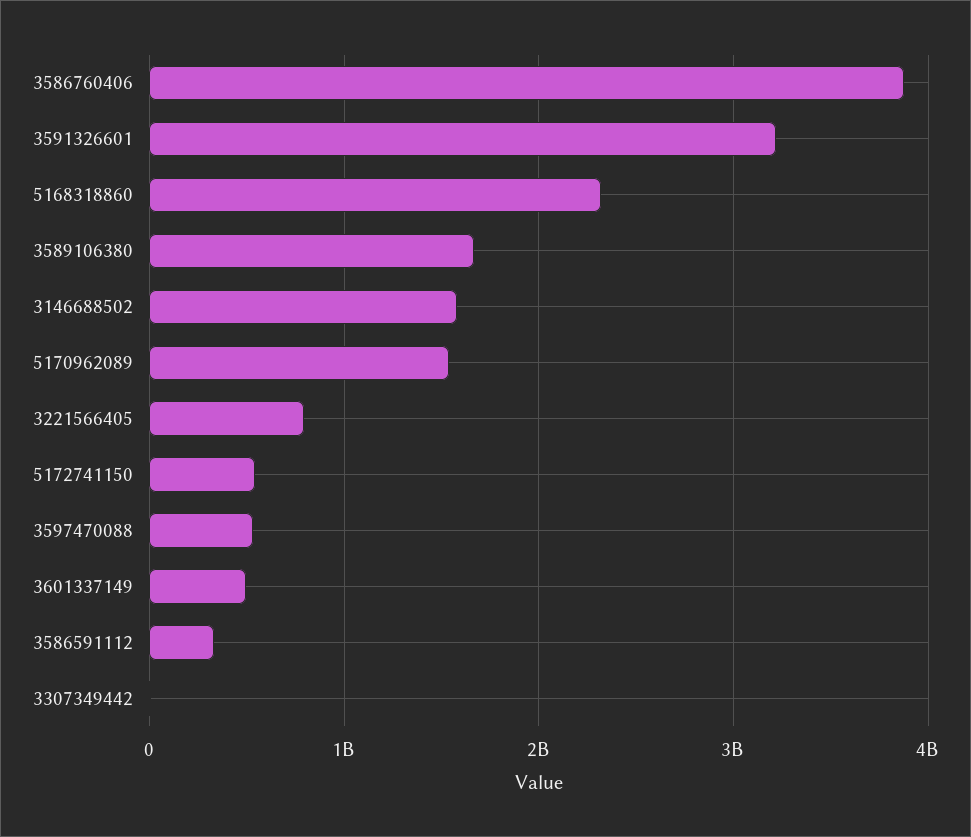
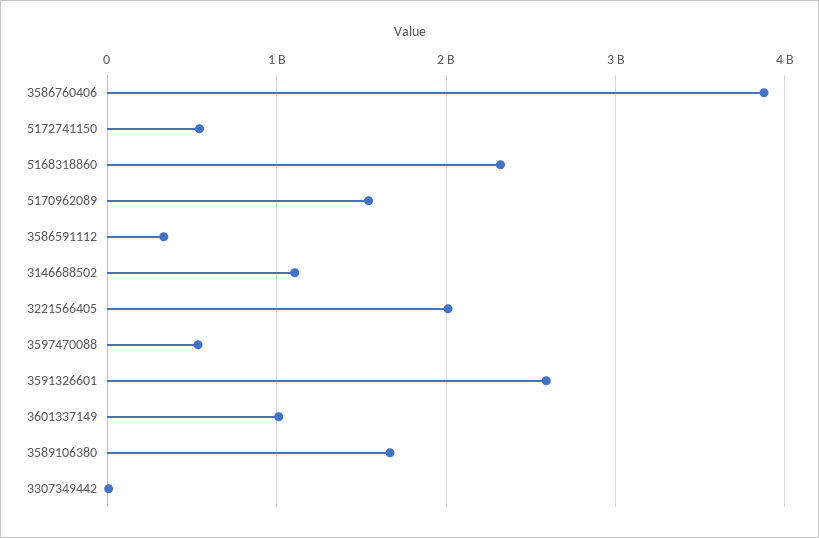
3591326601: 3200000000 -> 2600000000
3146688502: 1600000000 -> 1100000000
3221566405: 800000000 -> 2000000000
3601337149: 500000000 -> 1000000000

